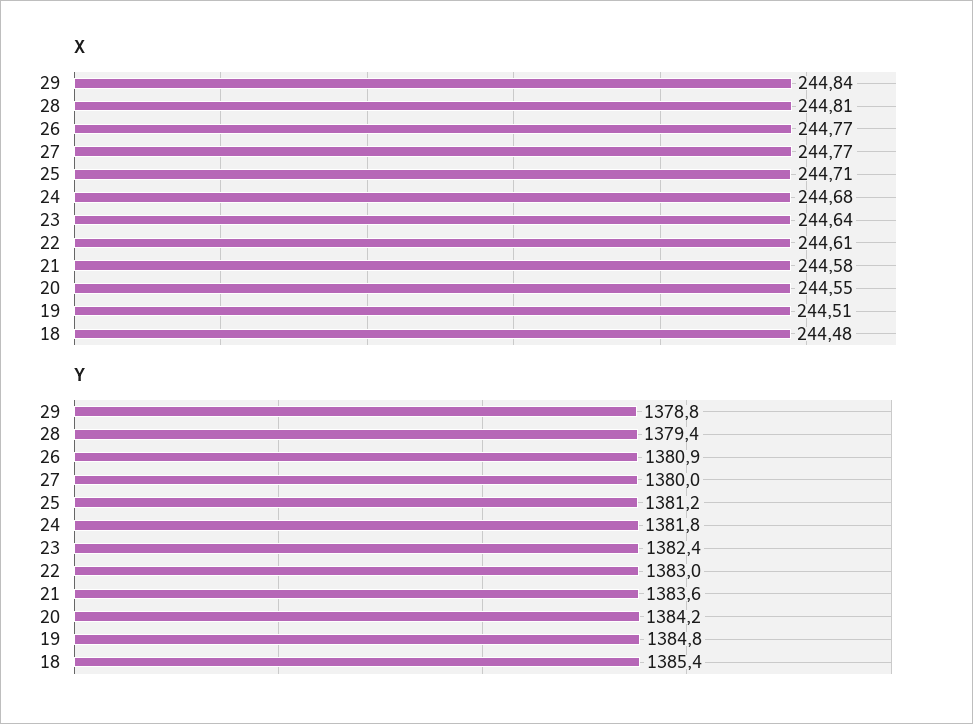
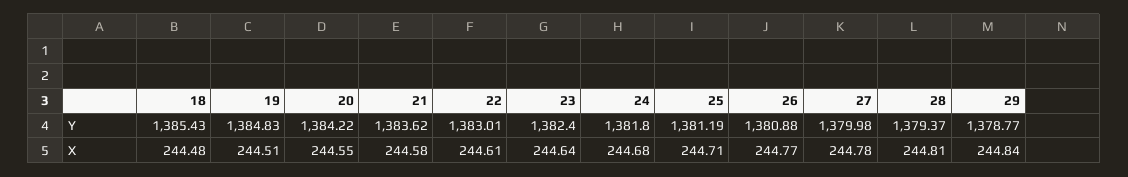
X, 27: 244.77 -> 244.78

